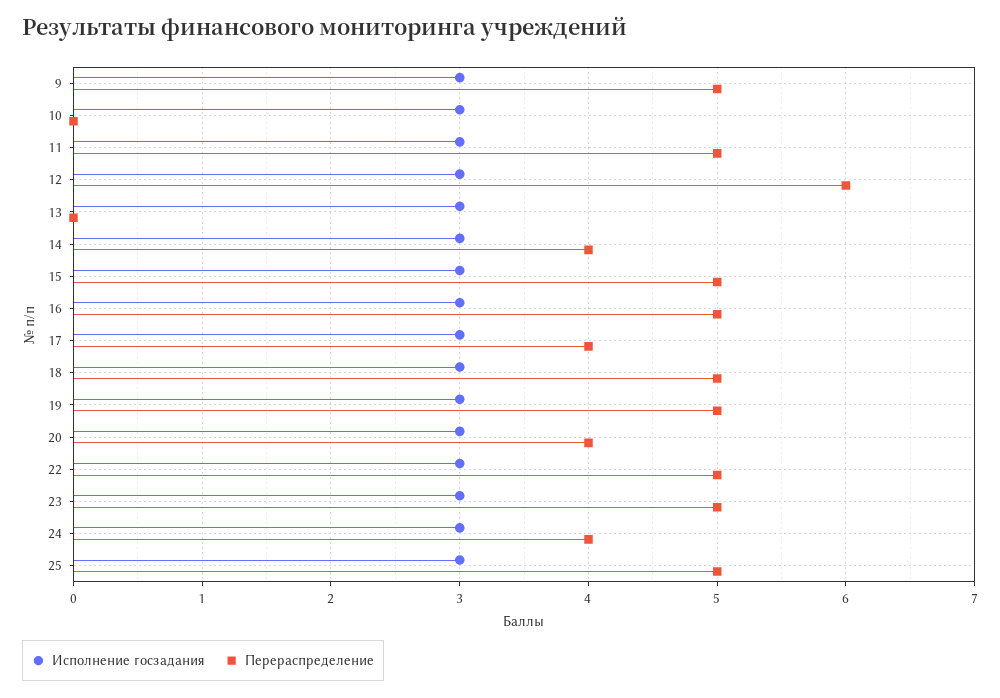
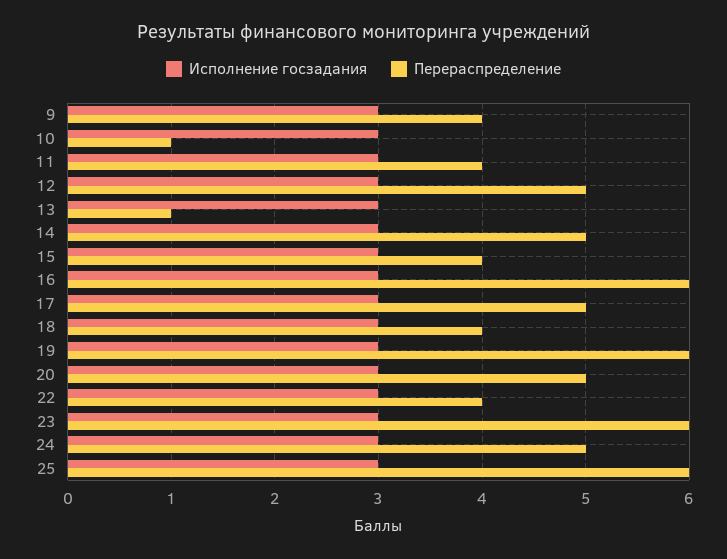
Перераспределение, 9: 5 -> 4
Перераспределение, 10: 0 -> 1
Перераспределение, 11: 5 -> 4
Перераспределение, 12: 6 -> 5
Перераспределение, 13: 0 -> 1
Перераспределение, 14: 4 -> 5
Перераспределение, 15: 5 -> 4
Перераспределение, 16: 5 -> 6
Перераспределение, 17: 4 -> 5
Перераспределение, 18: 5 -> 4
Перераспределение, 19: 5 -> 6
Перераспределение, 20: 4 -> 5
Перераспределение, 22: 5 -> 4
Перераспределение, 23: 5 -> 6
Перераспределение, 24: 4 -> 5
Перераспределение, 25: 5 -> 6

